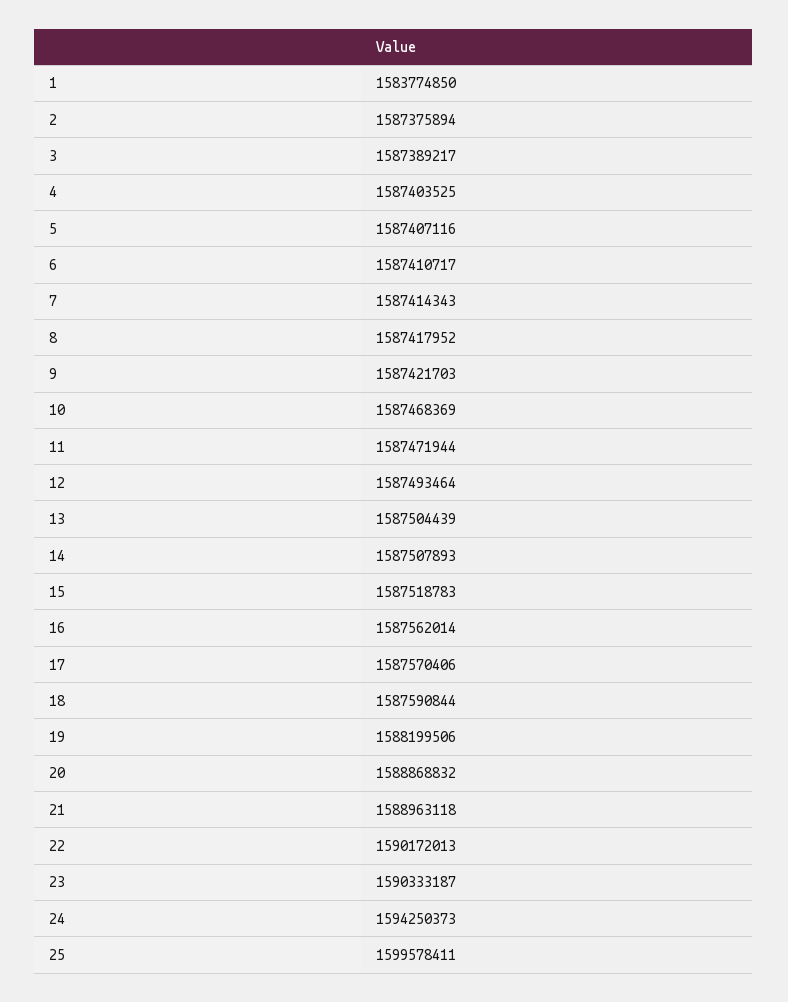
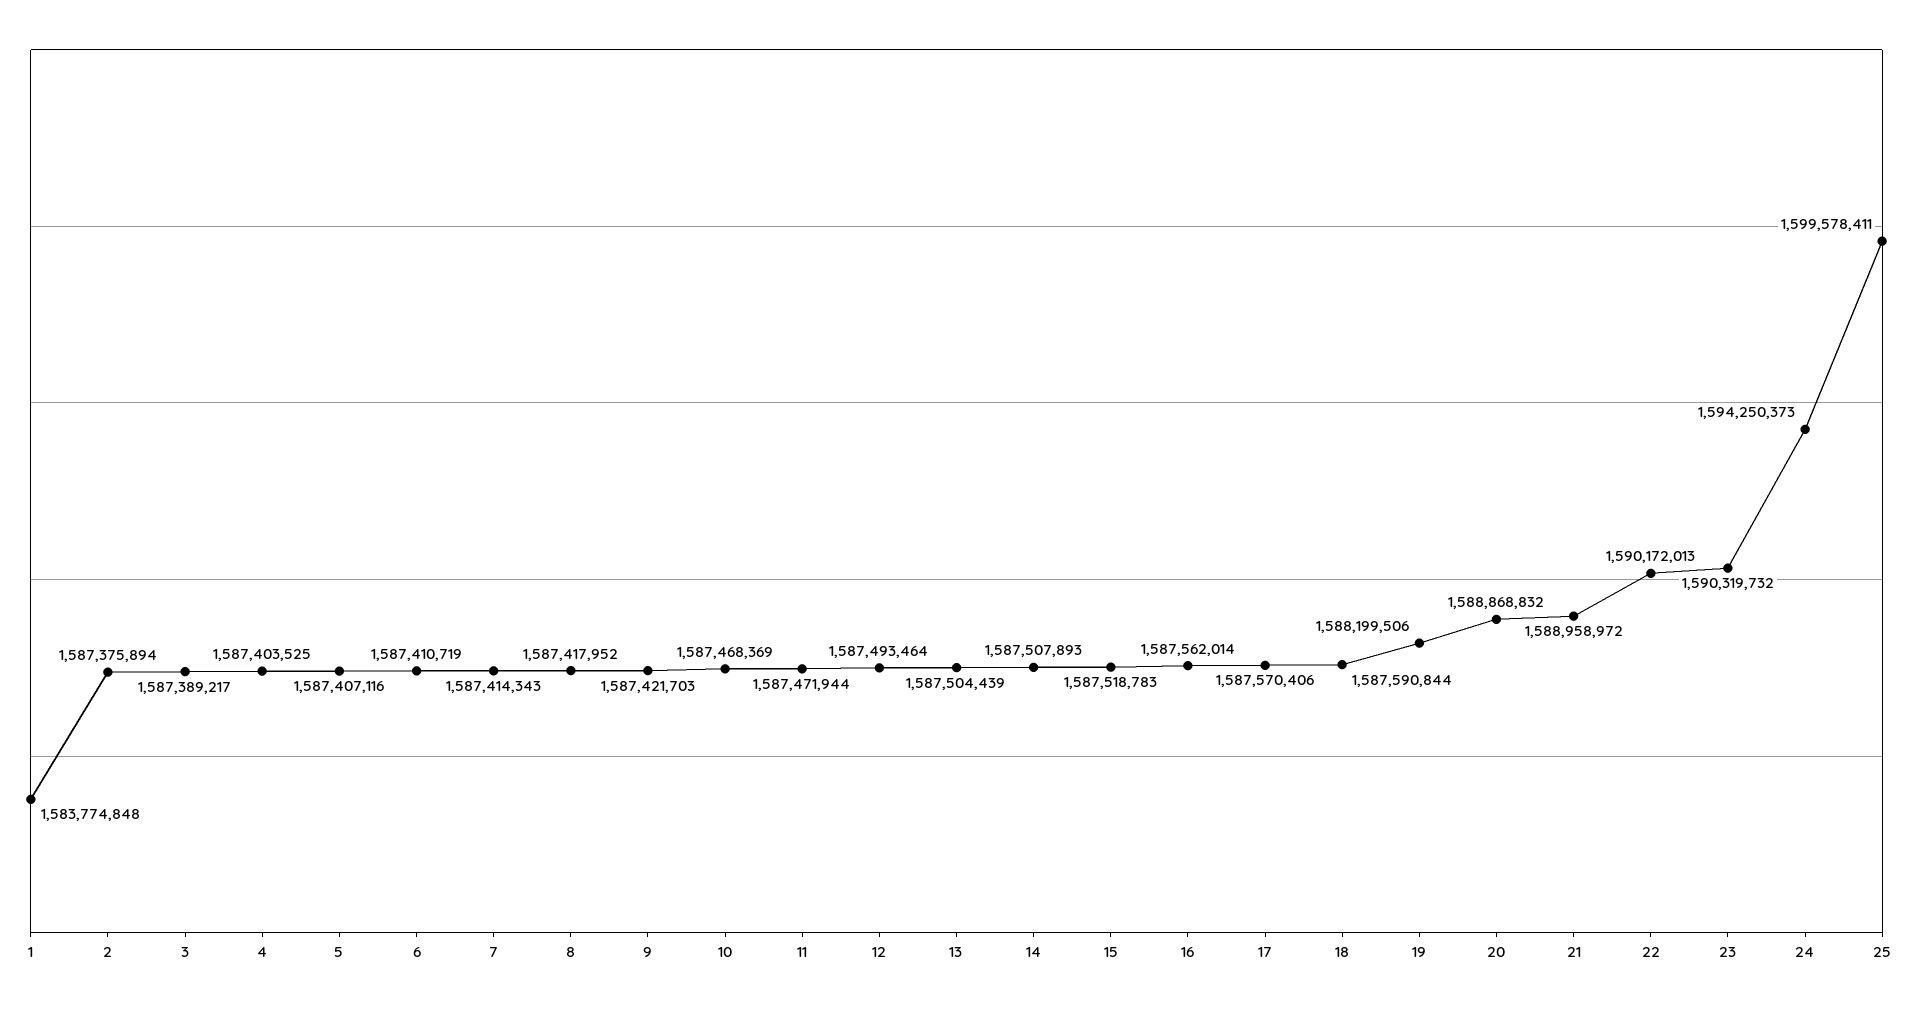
1: 1583774850 -> 1583774848
6: 1587410717 -> 1587410719
21: 1588963118 -> 1588958972
23: 1590333187 -> 1590319732

